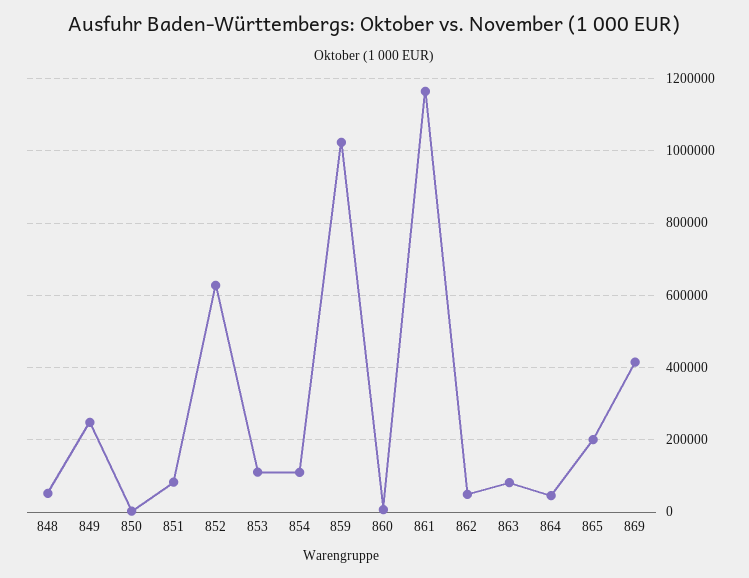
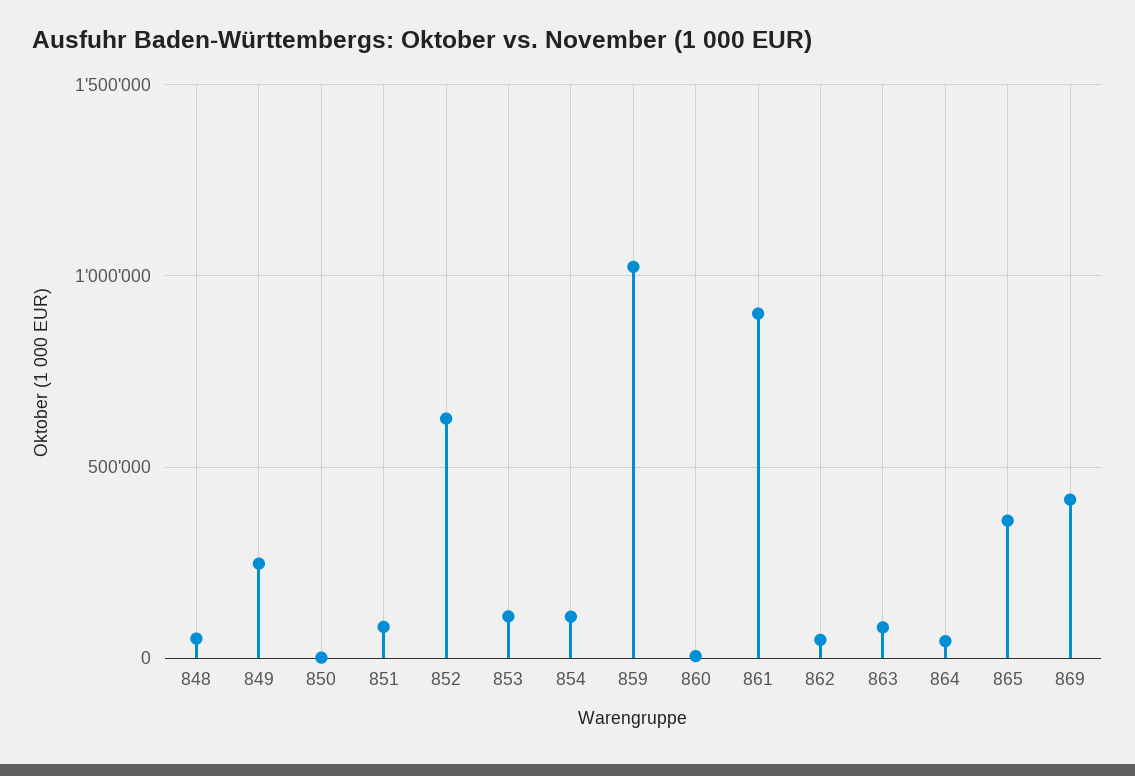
861: 1160000 -> 900000
865: 200000 -> 350000

